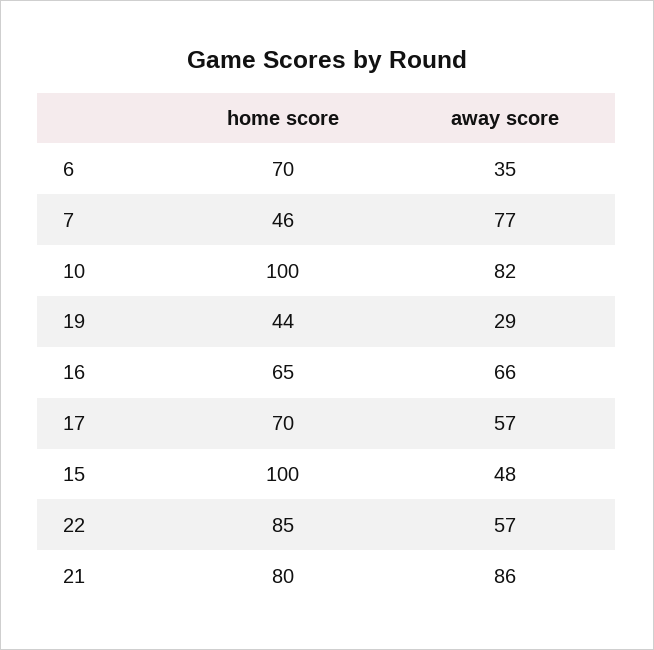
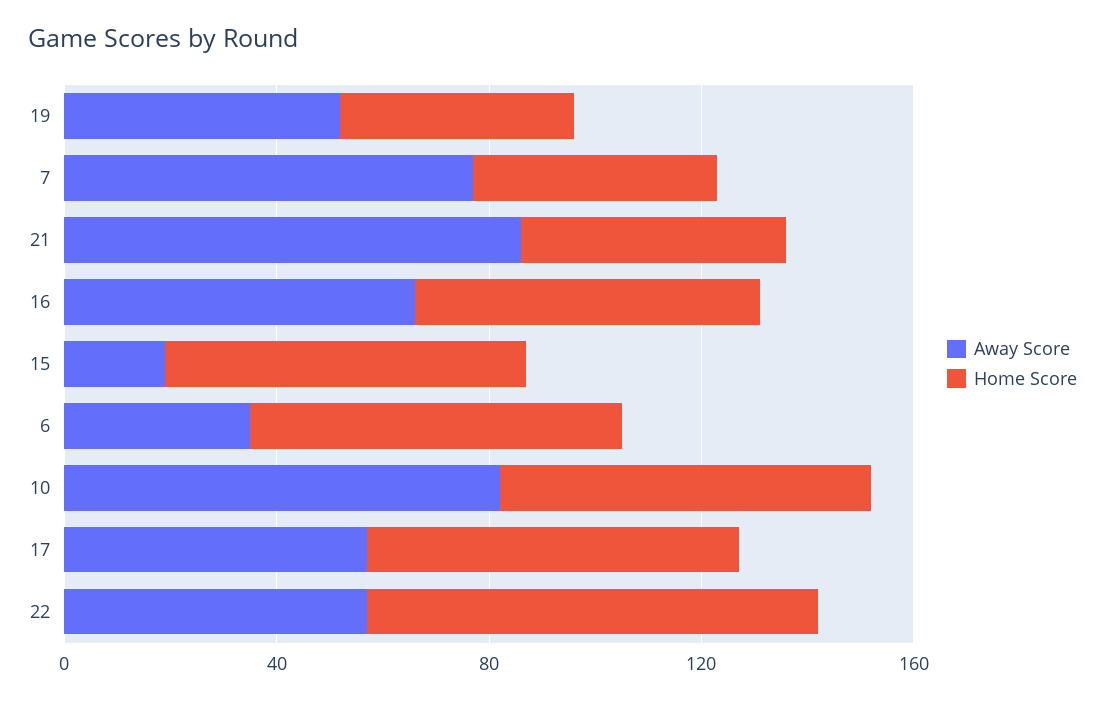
home score, 10: 100 -> 70
away score, 19: 29 -> 50
home score, 15: 100 -> 70
away score, 15: 48 -> 20
home score, 21: 80 -> 50

